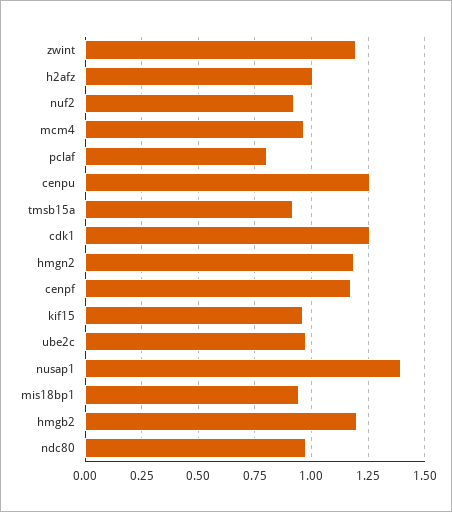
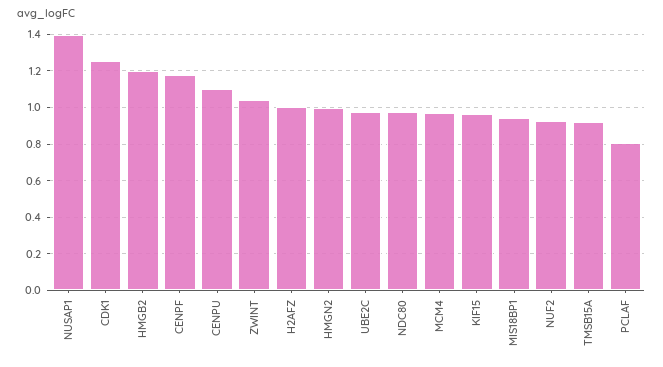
zwint: 1.2 -> 1.05
cenpu: 1.25 -> 1.1
hmgn2: 1.2 -> 1

